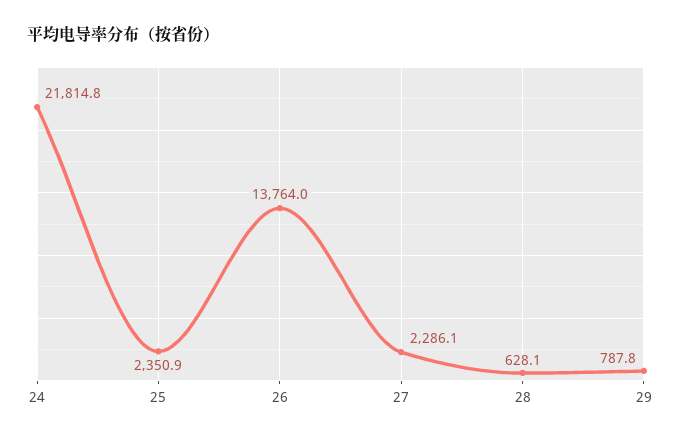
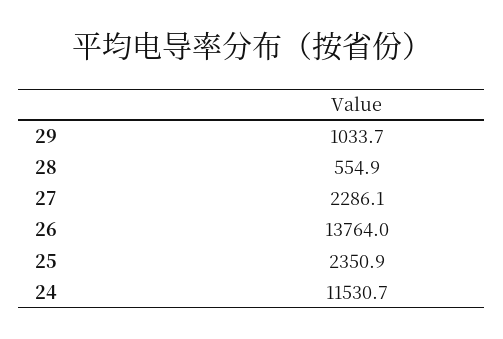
24: 21814.8 -> 11530.7
28: 628.1 -> 554.9
29: 787.8 -> 1033.7

